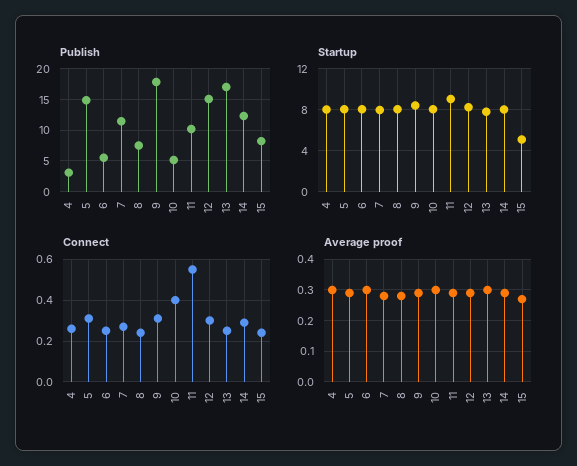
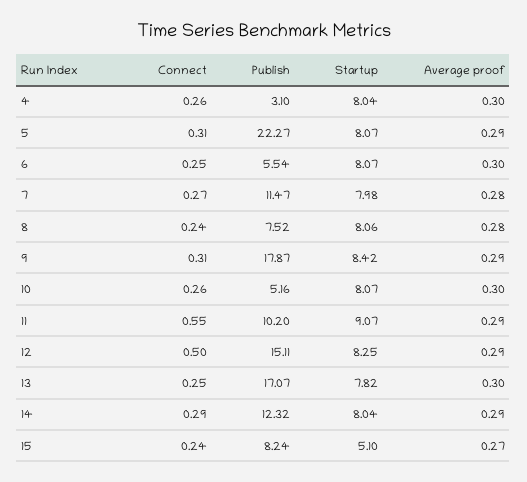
Publish, 5: 15 -> 22.27
Connect, 10: 0.4 -> 0.26
Connect, 12: 0.3 -> 0.5

